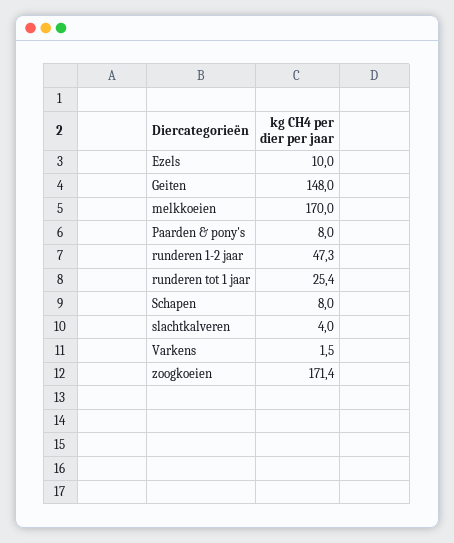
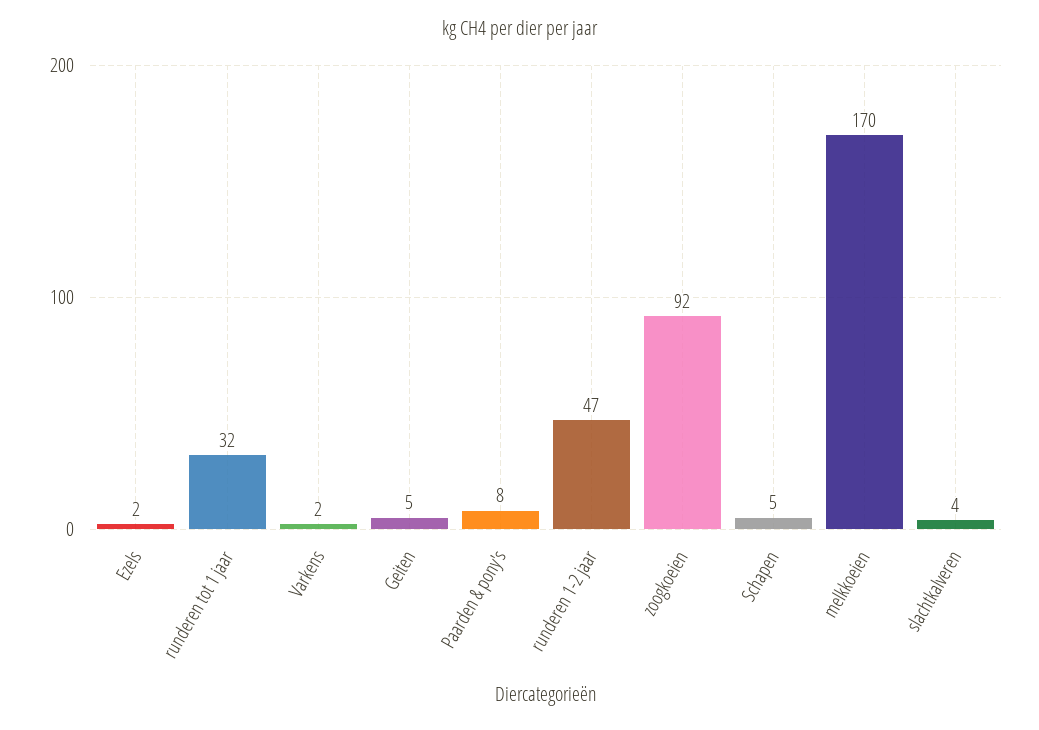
Ezels: 10 -> 2
Geiten: 148 -> 5
runderen tot 1 jaar: 25.4 -> 32
Schapen: 8 -> 5
zoogkoeien: 171.4 -> 92

